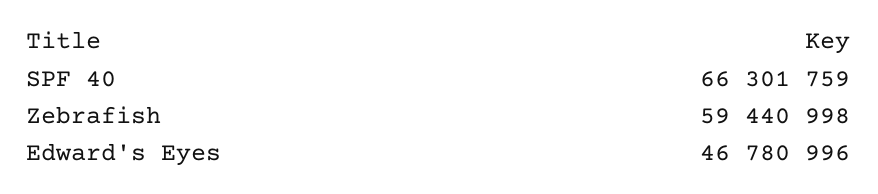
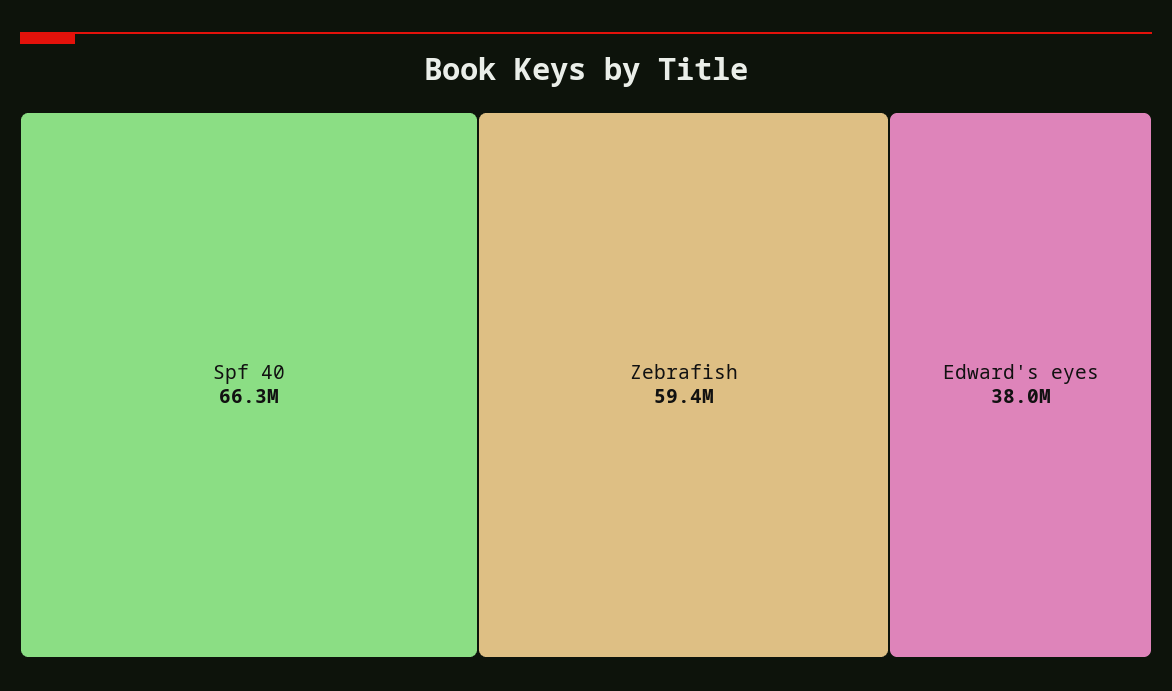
Edward's Eyes: 46780996 -> 38000000

